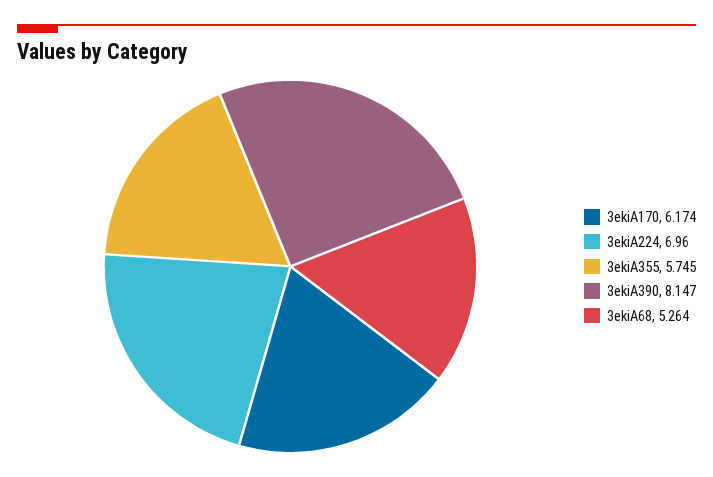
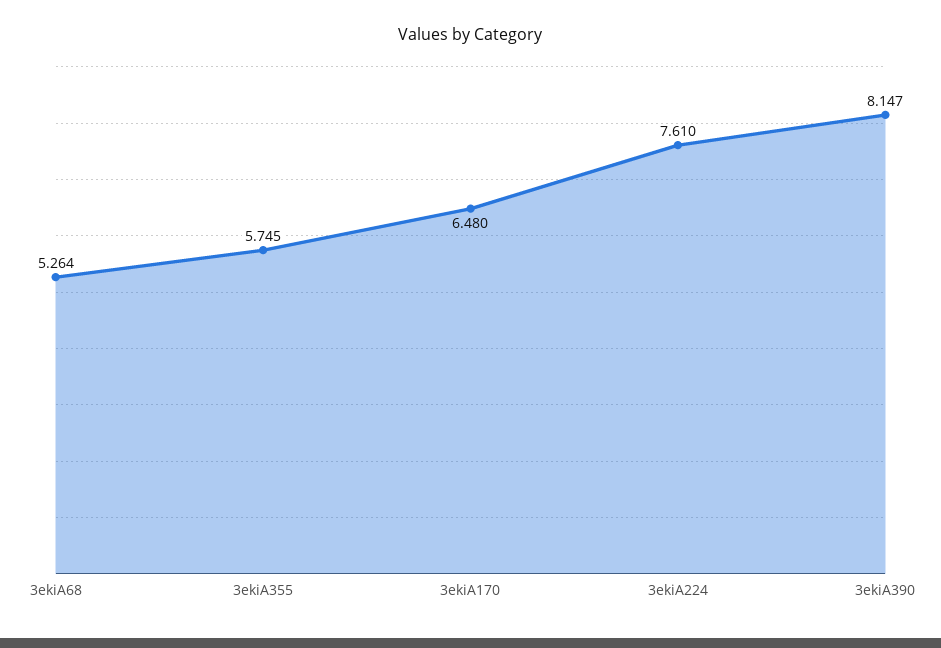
3ekiA170: 6.174 -> 6.48
3ekiA224: 6.96 -> 7.61

